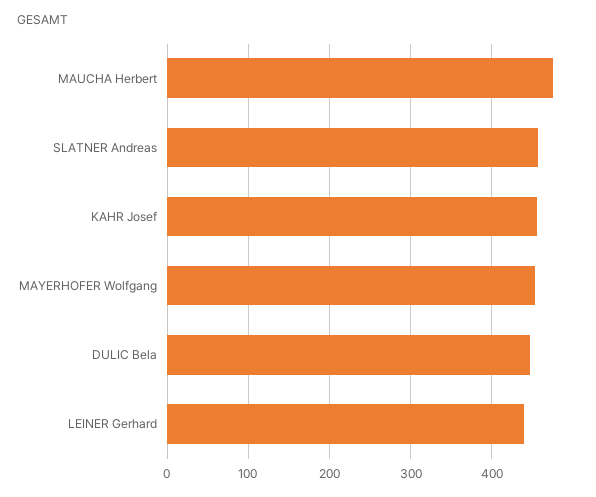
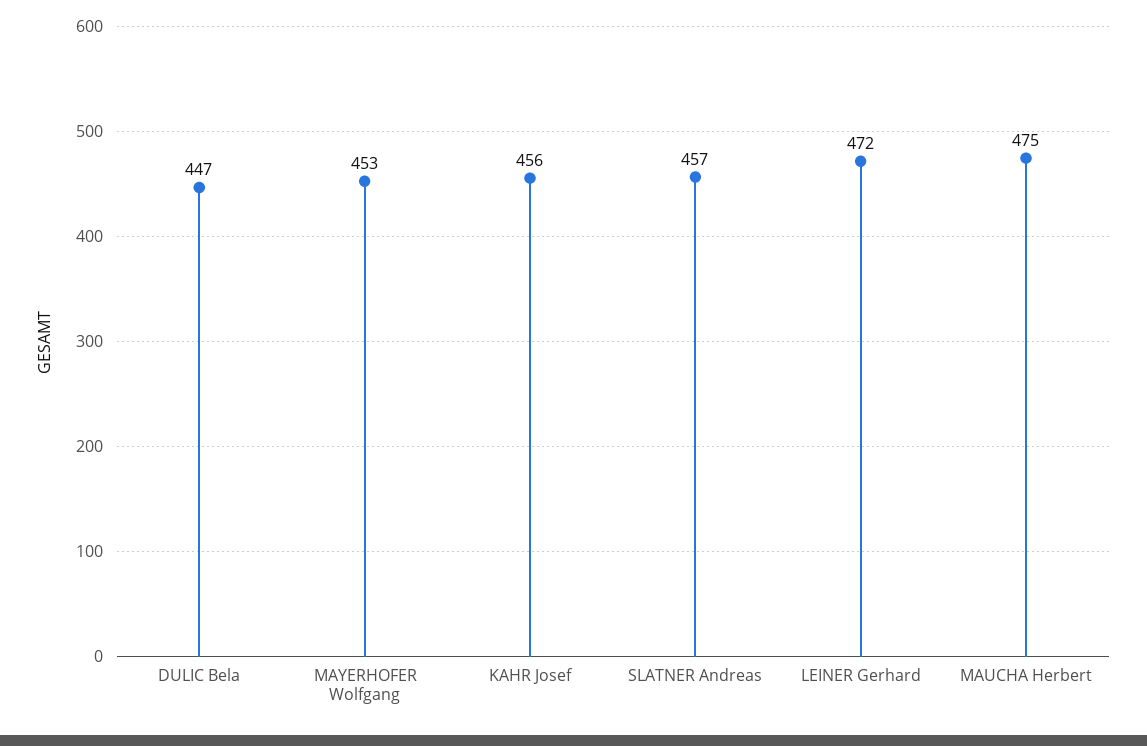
LEINER Gerhard: 440 -> 472

